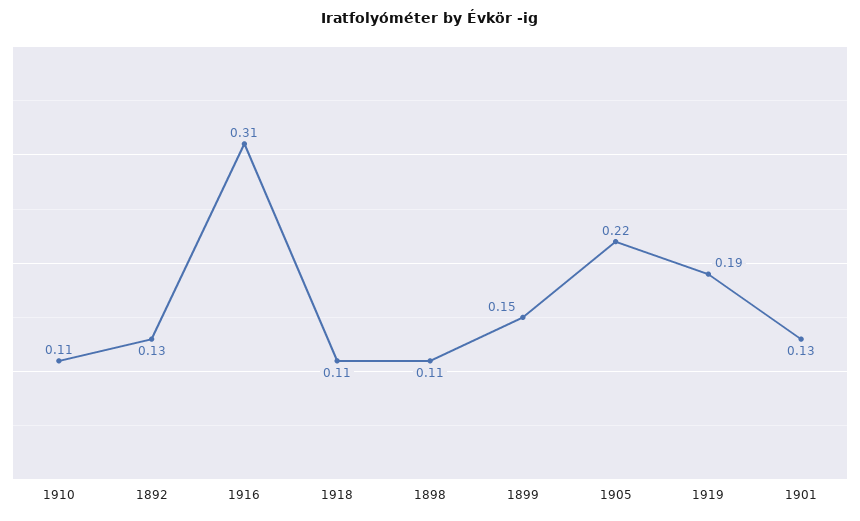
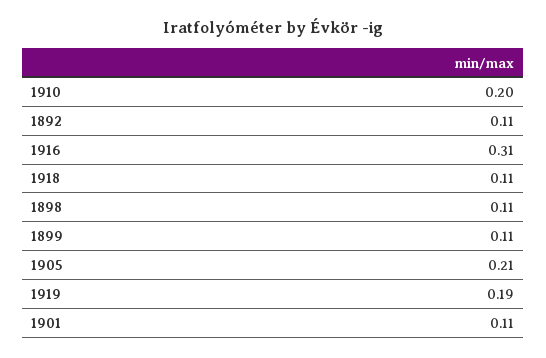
1910: 0.11 -> 0.2
1892: 0.13 -> 0.11
1899: 0.15 -> 0.11
1905: 0.22 -> 0.21
1901: 0.13 -> 0.11

